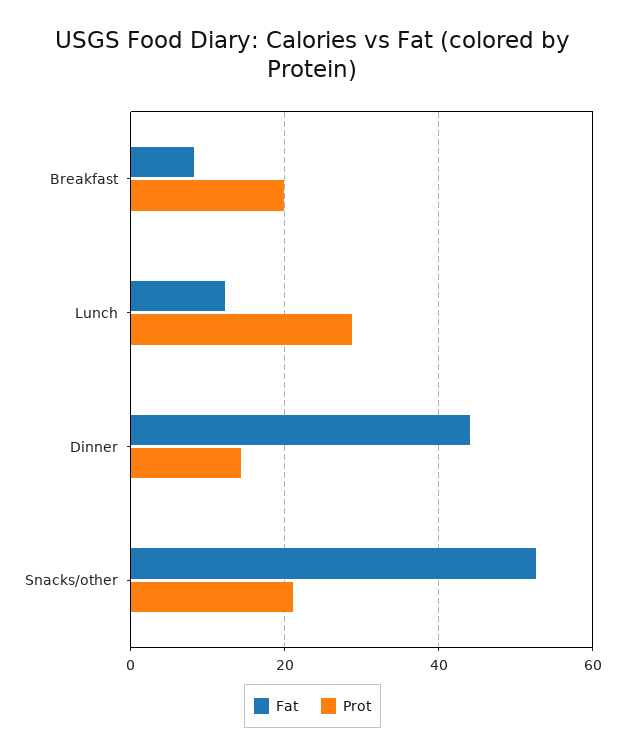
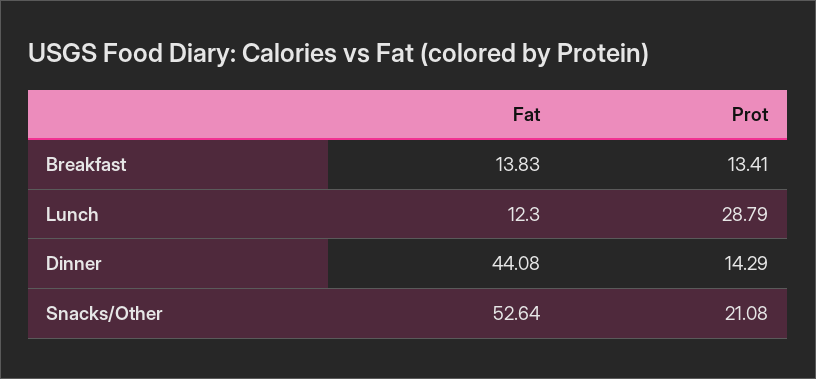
Fat, Breakfast: 8 -> 13.83
Prot, Breakfast: 20 -> 13.41

